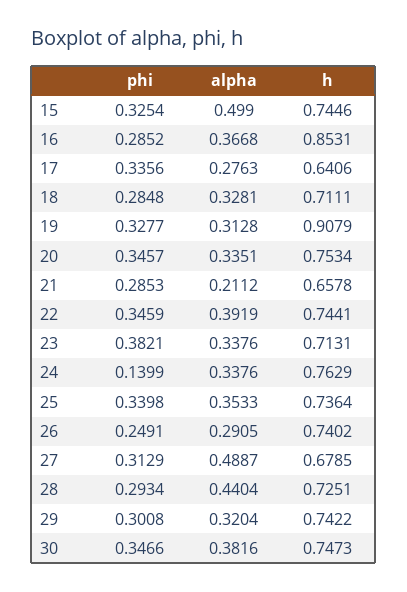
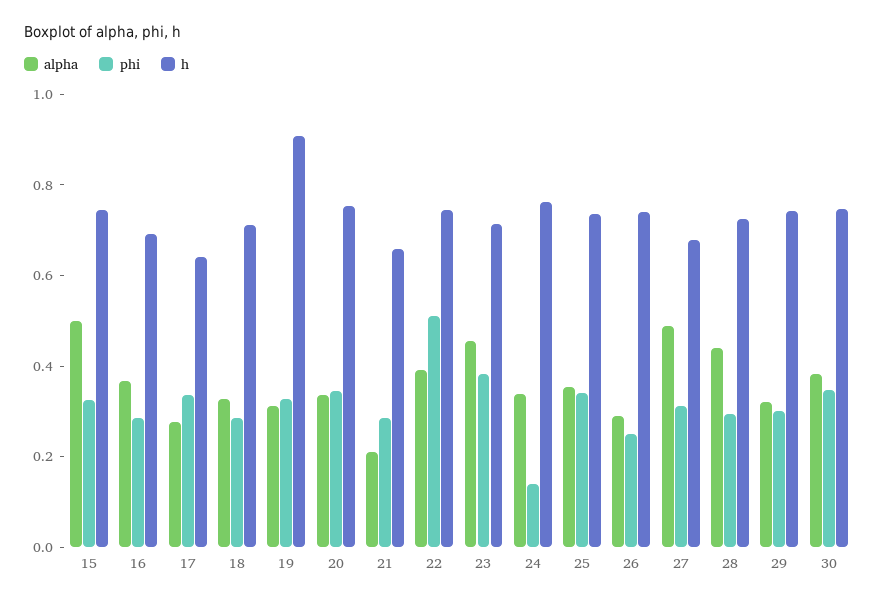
h, 16: 0.8531 -> 0.7
phi, 22: 0.3459 -> 0.5
alpha, 23: 0.3376 -> 0.45

